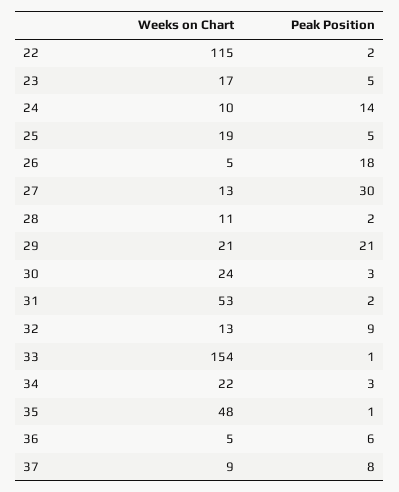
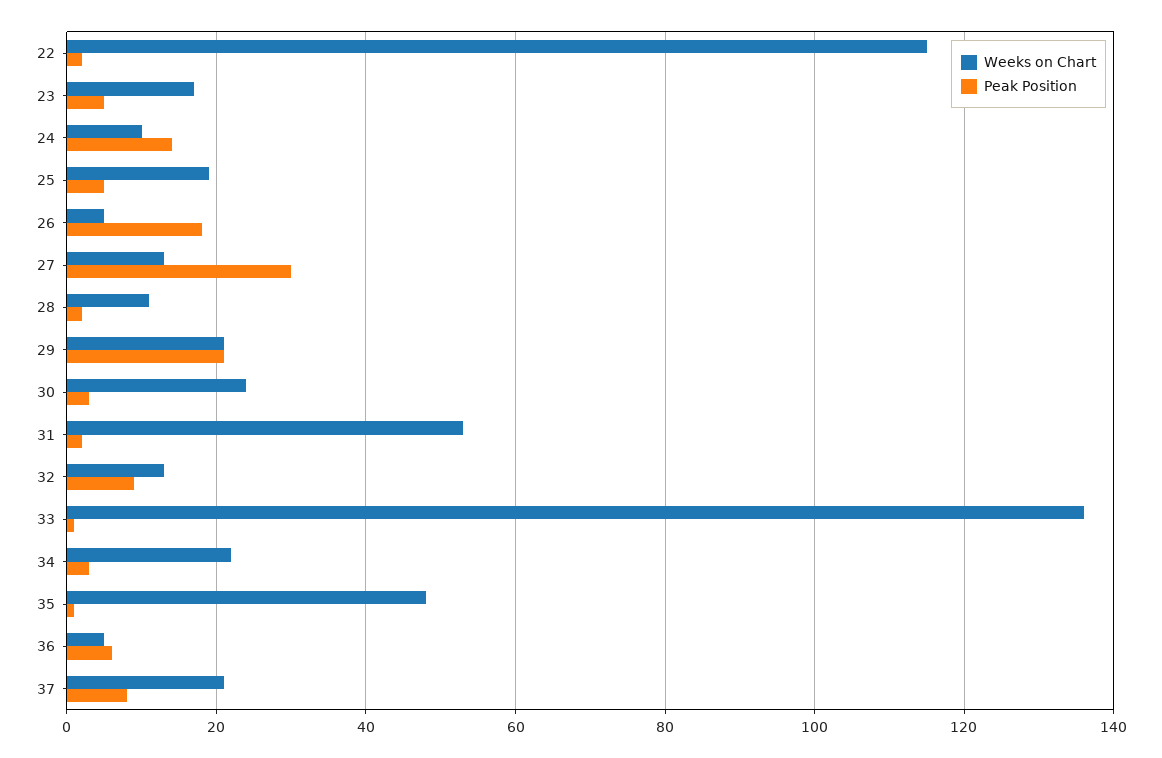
Weeks on Chart, 33: 154 -> 135
Weeks on Chart, 37: 9 -> 20

